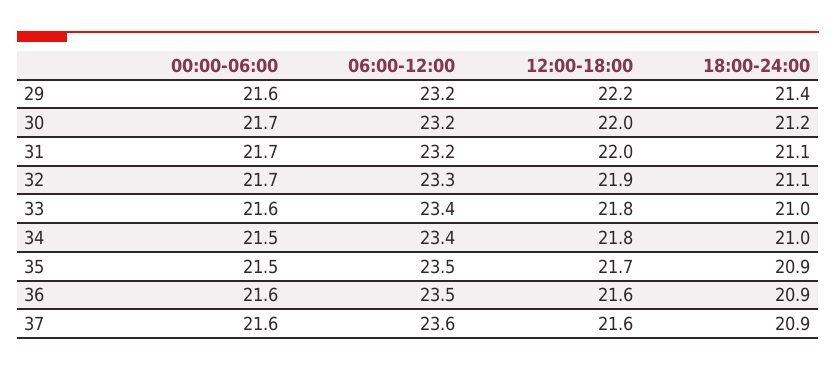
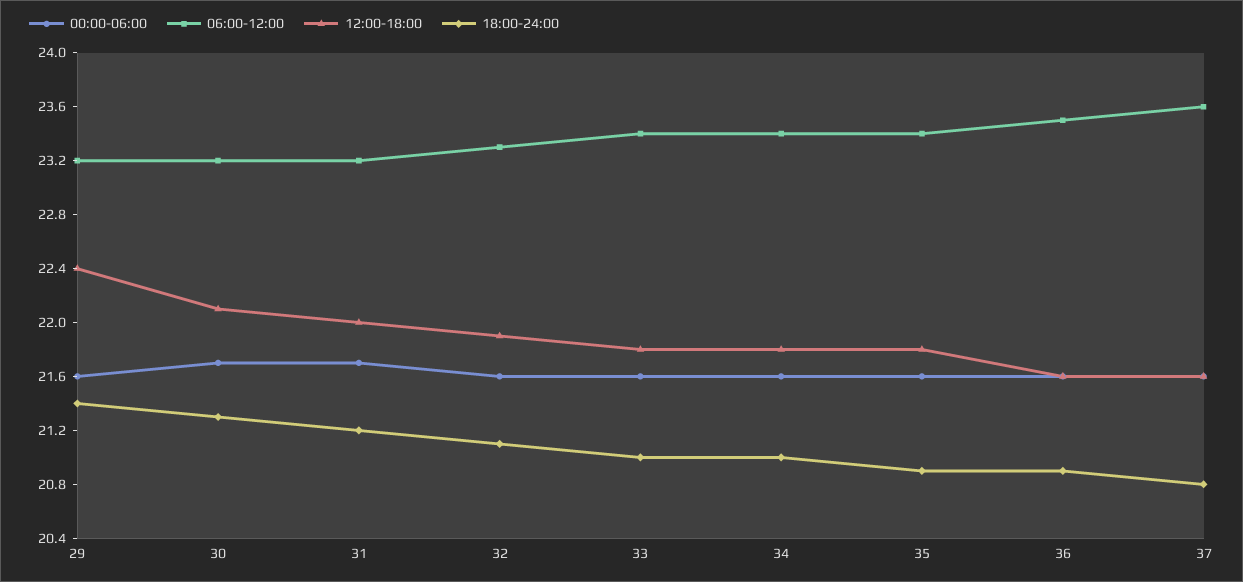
12:00-18:00, 29: 22.2 -> 22.4
12:00-18:00, 30: 22 -> 22.1
18:00-24:00, 30: 21.2 -> 21.3
18:00-24:00, 31: 21.1 -> 21.2
00:00-06:00, 32: 21.7 -> 21.6
00:00-06:00, 34: 21.5 -> 21.6
00:00-06:00, 35: 21.5 -> 21.6
06:00-12:00, 35: 23.5 -> 23.4
12:00-18:00, 35: 21.7 -> 21.8
18:00-24:00, 37: 20.9 -> 20.8

